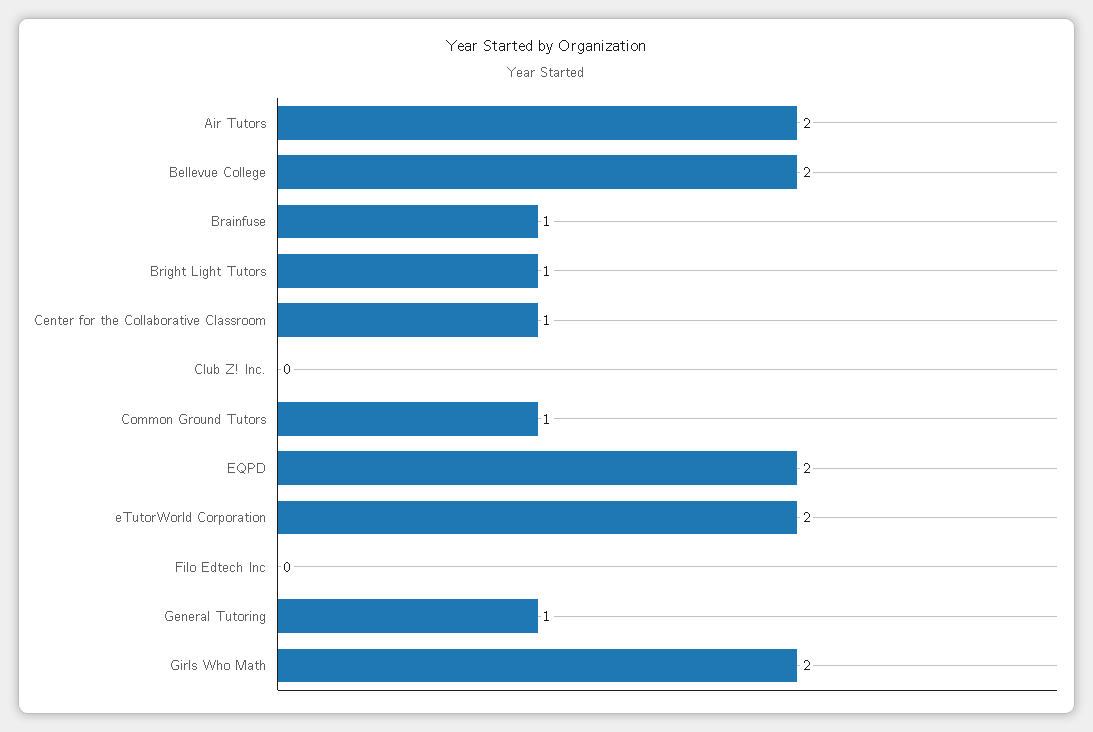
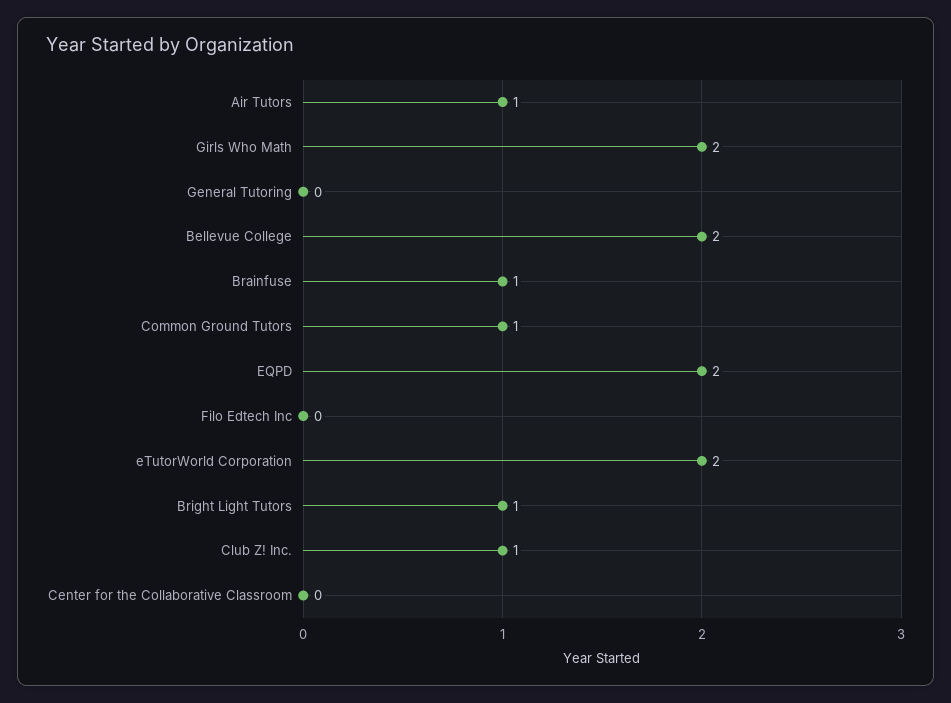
Air Tutors: 2 -> 1
Center for the Collaborative Classroom: 1 -> 0
Club Z! Inc.: 0 -> 1
General Tutoring: 1 -> 0

